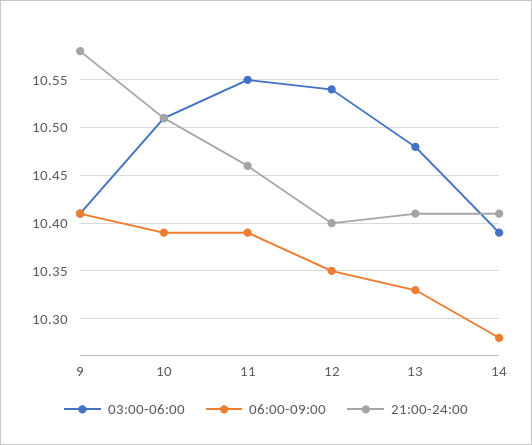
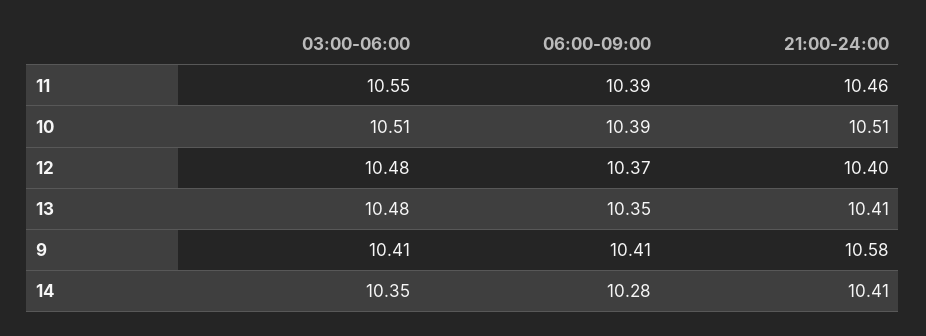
03:00-06:00, 12: 10.54 -> 10.48
06:00-09:00, 12: 10.35 -> 10.37
06:00-09:00, 13: 10.33 -> 10.35
03:00-06:00, 14: 10.39 -> 10.35

